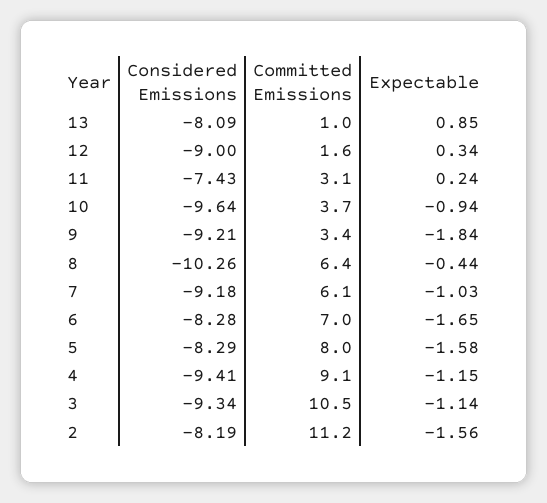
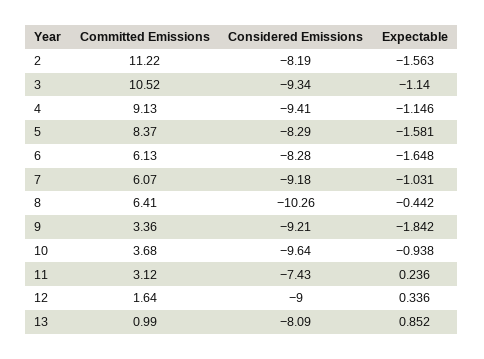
Committed Emissions, 6: 7 -> 6.13
Committed Emissions, 5: 8 -> 8.37

